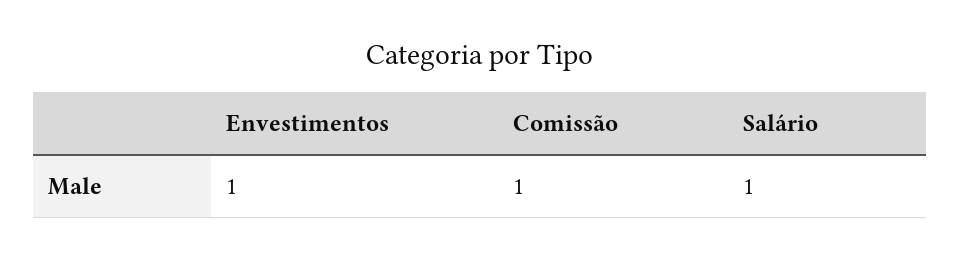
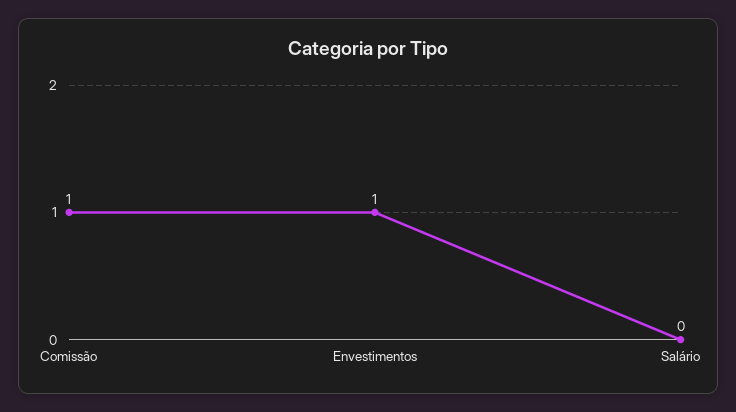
Salário: 1 -> 0

